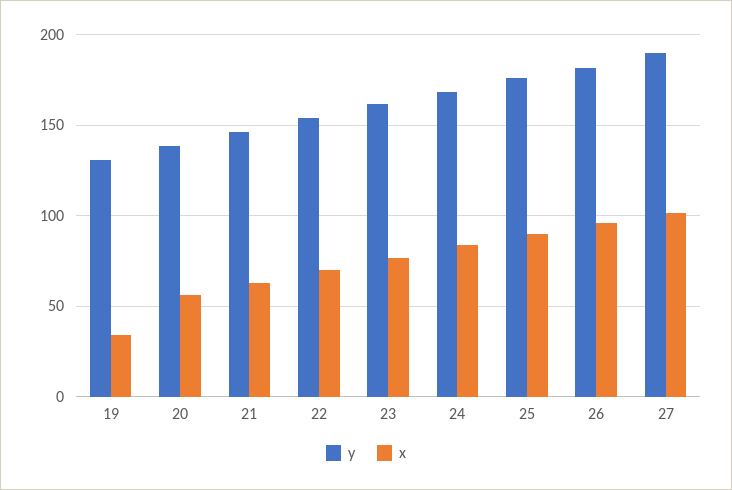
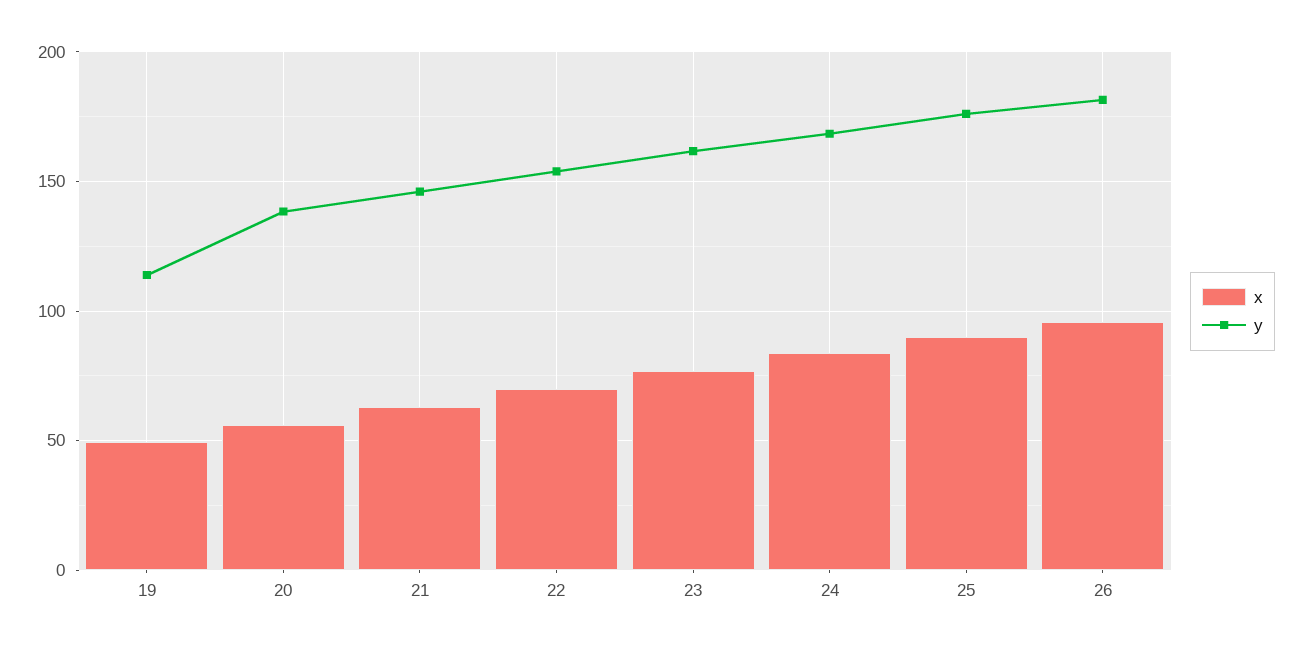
y, 19: 130 -> 115
x, 19: 35 -> 50
y, 27: 190 -> none
x, 27: 100 -> none

